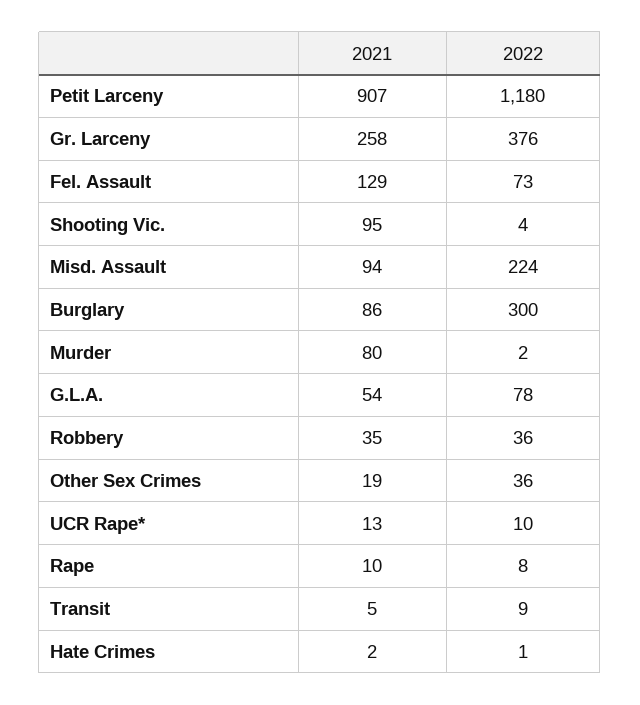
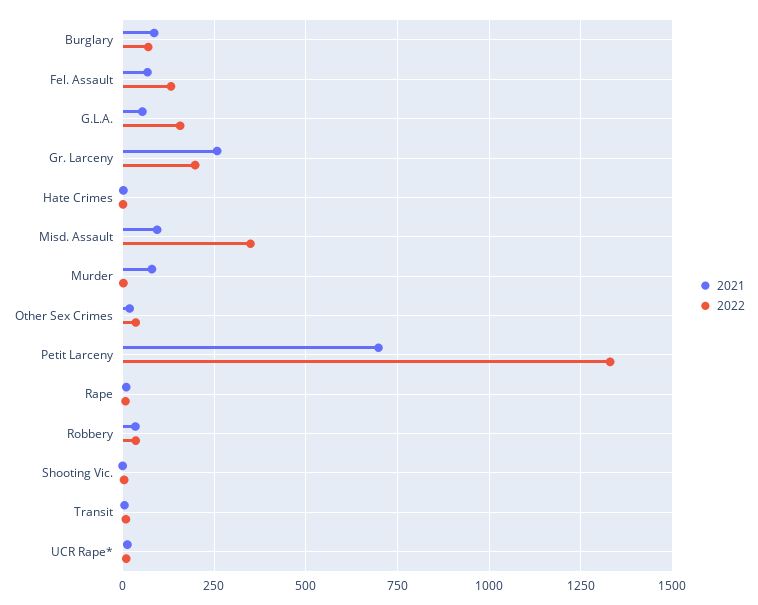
2021, Petit Larceny: 907 -> 700
2022, Petit Larceny: 1180 -> 1325
2022, Gr. Larceny: 376 -> 200
2021, Fel. Assault: 129 -> 75
2022, Fel. Assault: 73 -> 125
2021, Shooting Vic.: 95 -> 0
2022, Misd. Assault: 224 -> 350
2022, Burglary: 300 -> 75
2022, G.L.A.: 78 -> 150

